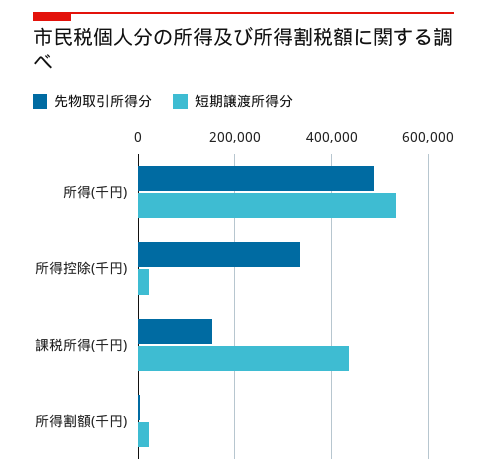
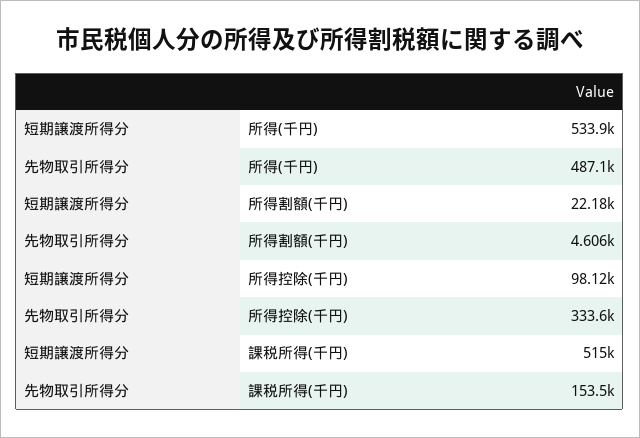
短期譲渡所得分, 所得控除(千円): 20000 -> 98120
短期譲渡所得分, 課税所得(千円): 440000 -> 515000

